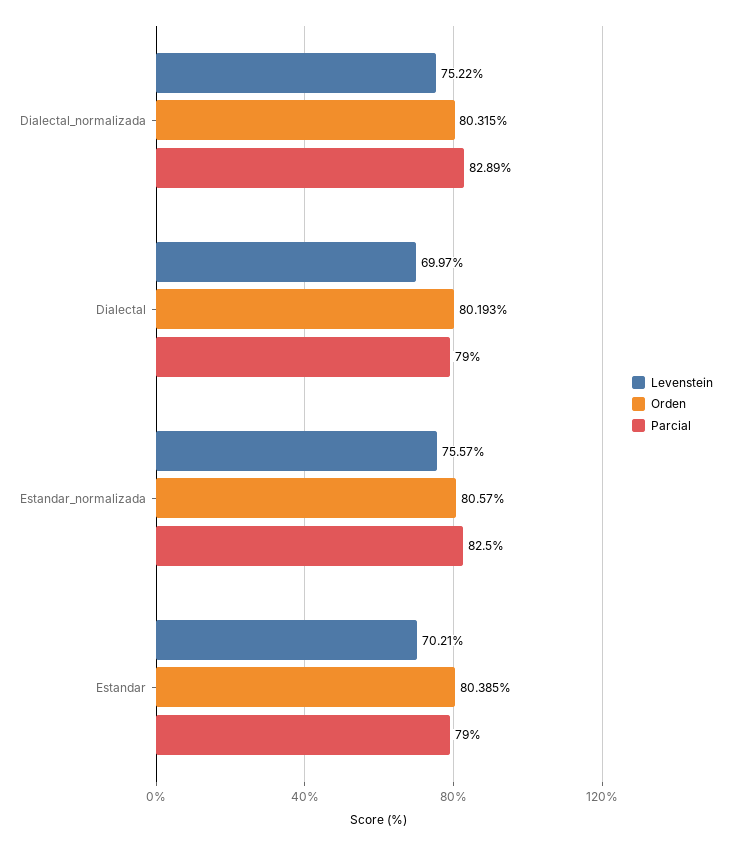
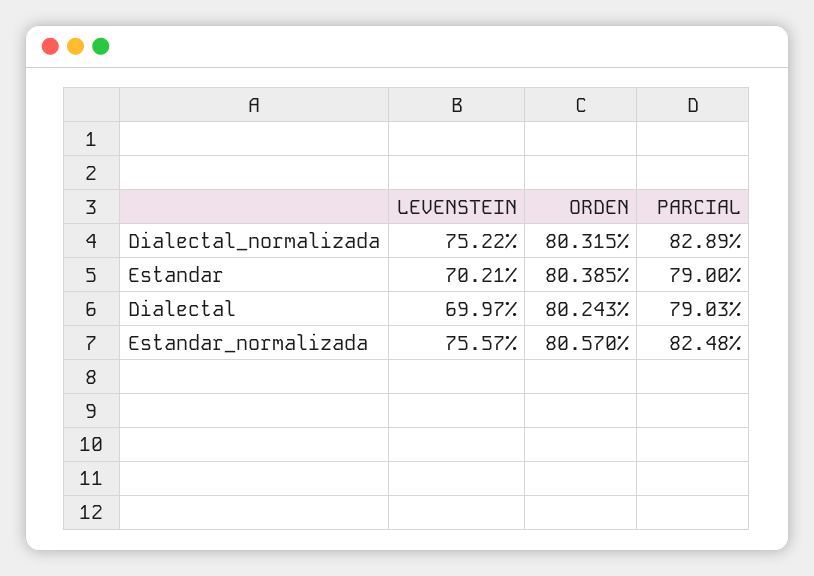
Orden, Dialectal: 80.193 -> 80.243
Parcial, Dialectal: 79 -> 79.03
Parcial, Estandar_normalizada: 82.5 -> 82.48

